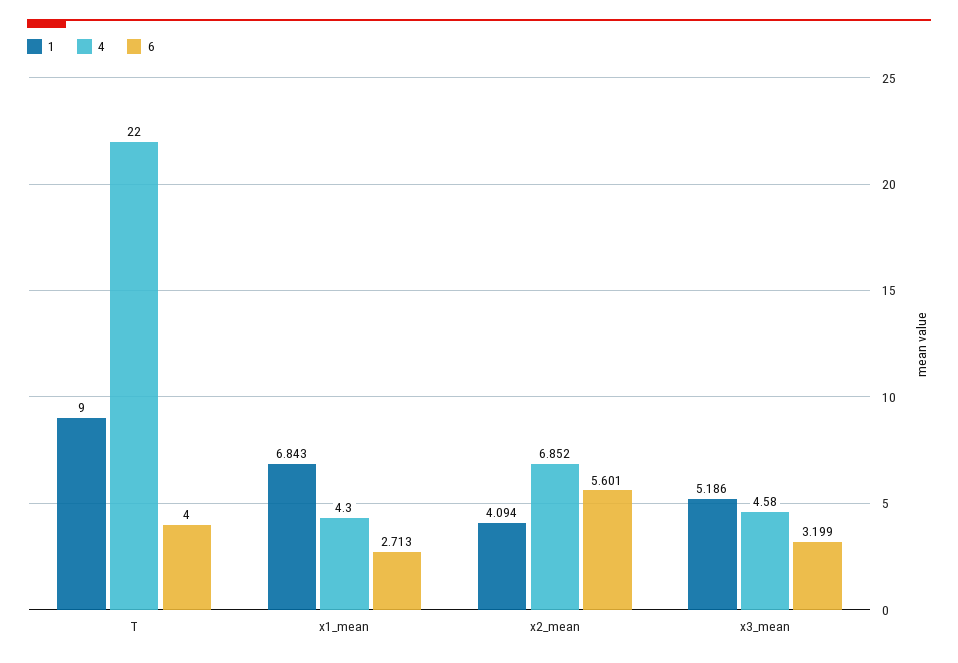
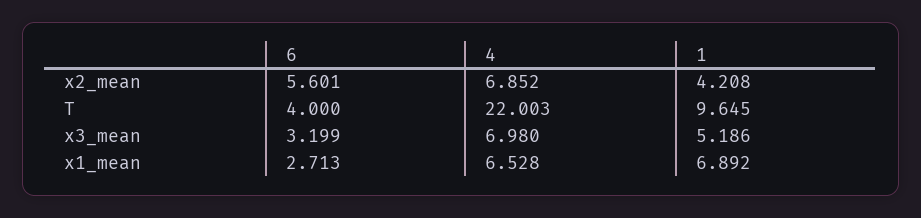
1, T: 9 -> 9.645
4, T: 22 -> 22.003
1, x1_mean: 6.843 -> 6.892
4, x1_mean: 4.3 -> 6.528
1, x2_mean: 4.094 -> 4.208
4, x3_mean: 4.58 -> 6.98

